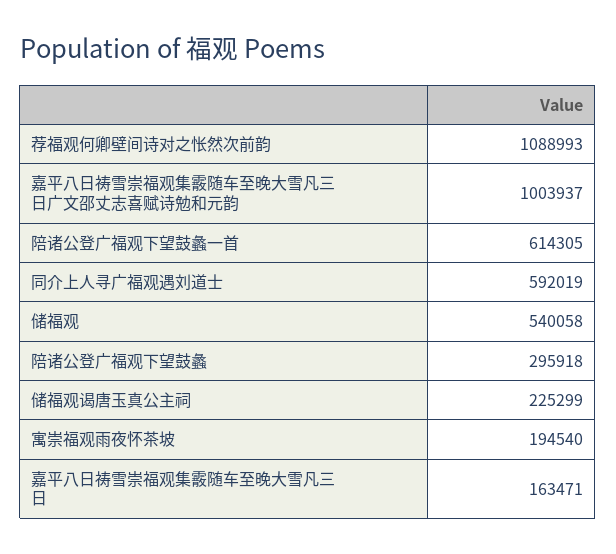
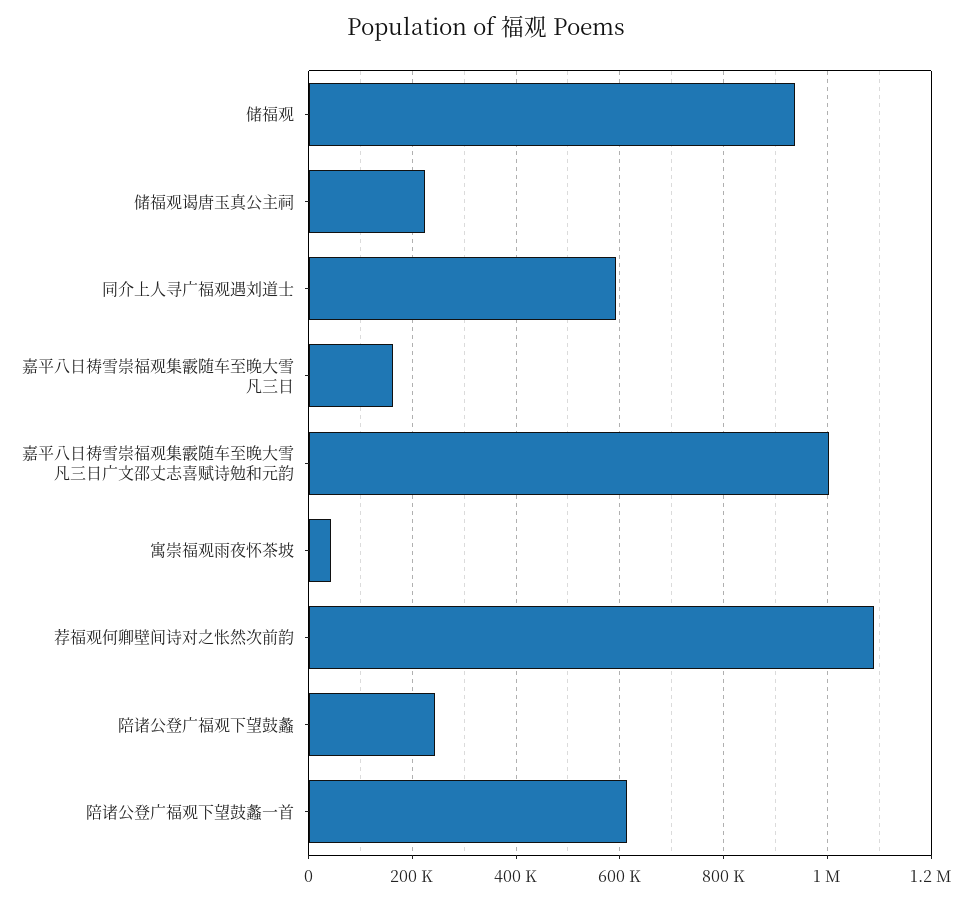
储福观: 540058 -> 940000
陪诸公登广福观下望鼓蠡: 295918 -> 240000
寓崇福观雨夜怀茶坡: 194540 -> 40000

